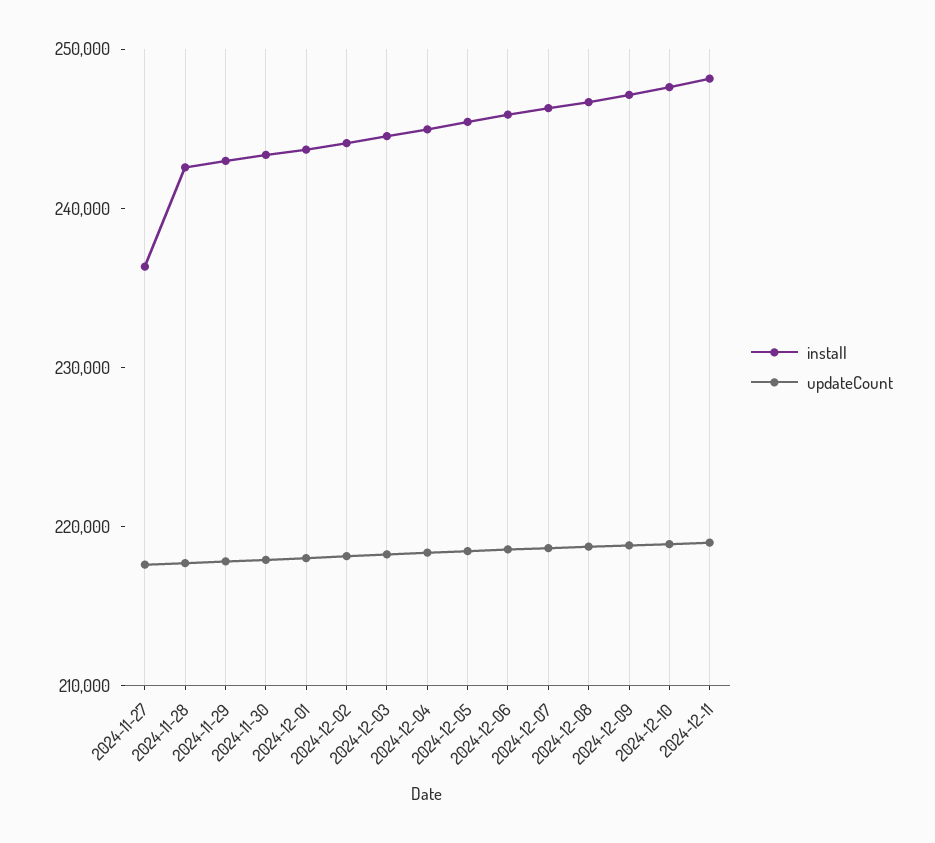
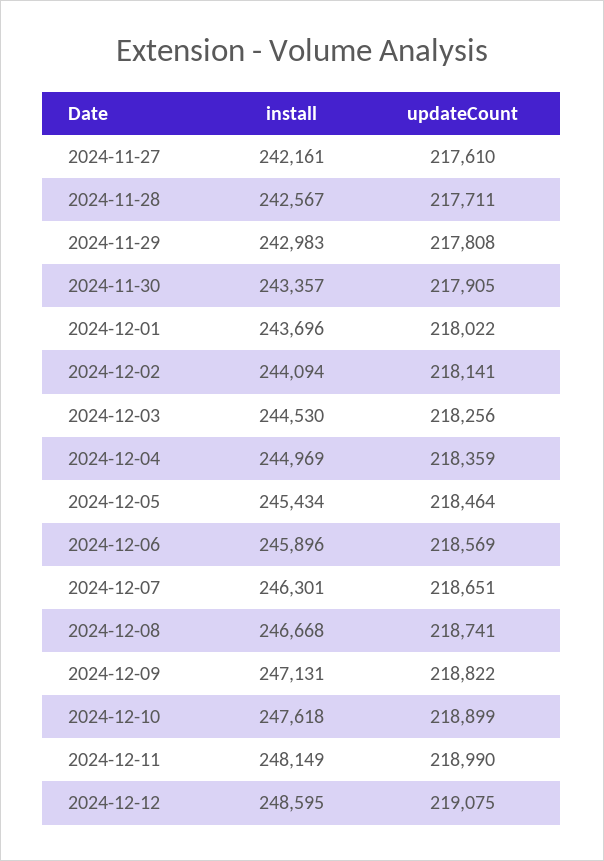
install, 2024-11-27: 236000 -> 242161
install, 2024-12-12: none -> 248595
updateCount, 2024-12-12: none -> 219075

